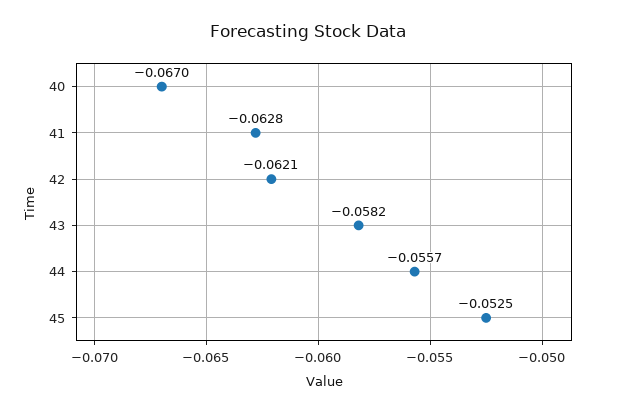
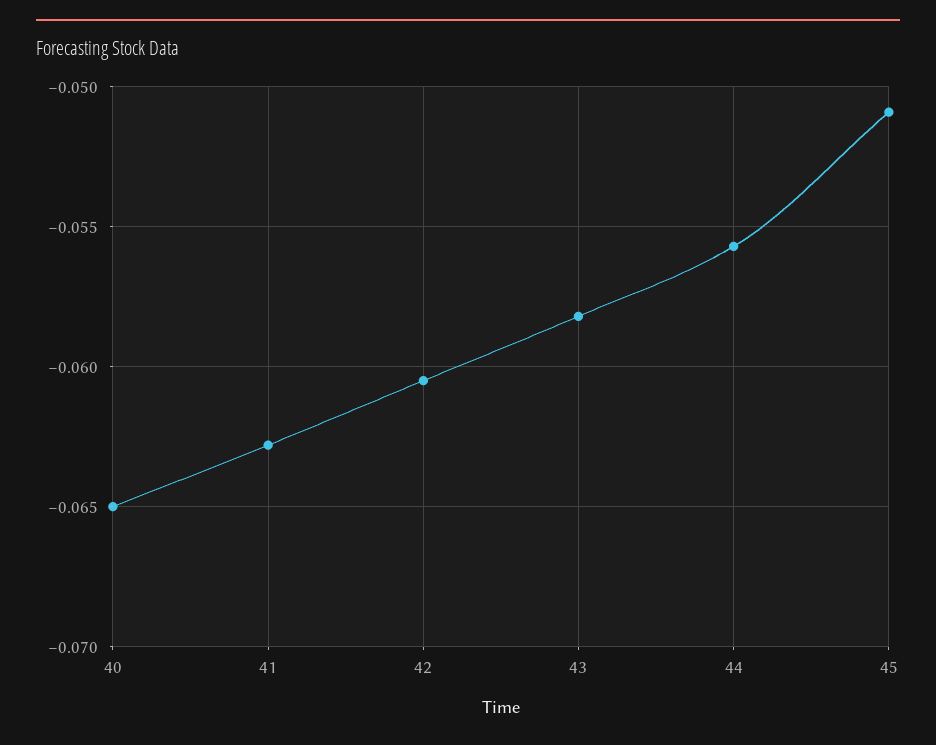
40: -0.067 -> -0.065
42: -0.0621 -> -0.0605
45: -0.0525 -> -0.051

